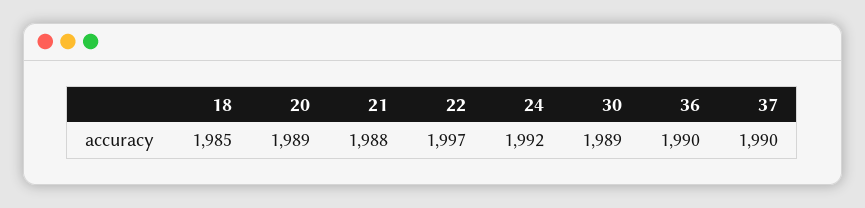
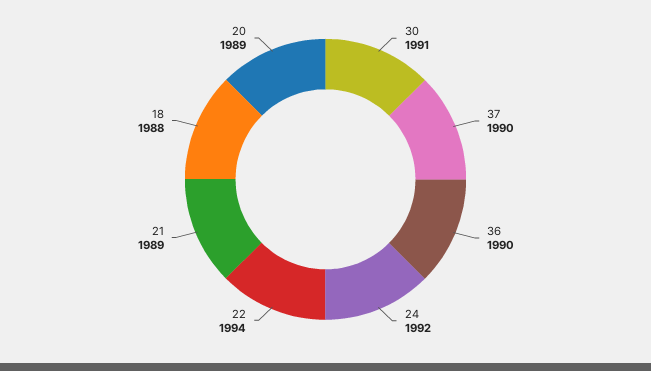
18: 1985 -> 1988
21: 1988 -> 1989
22: 1997 -> 1994
30: 1989 -> 1991

